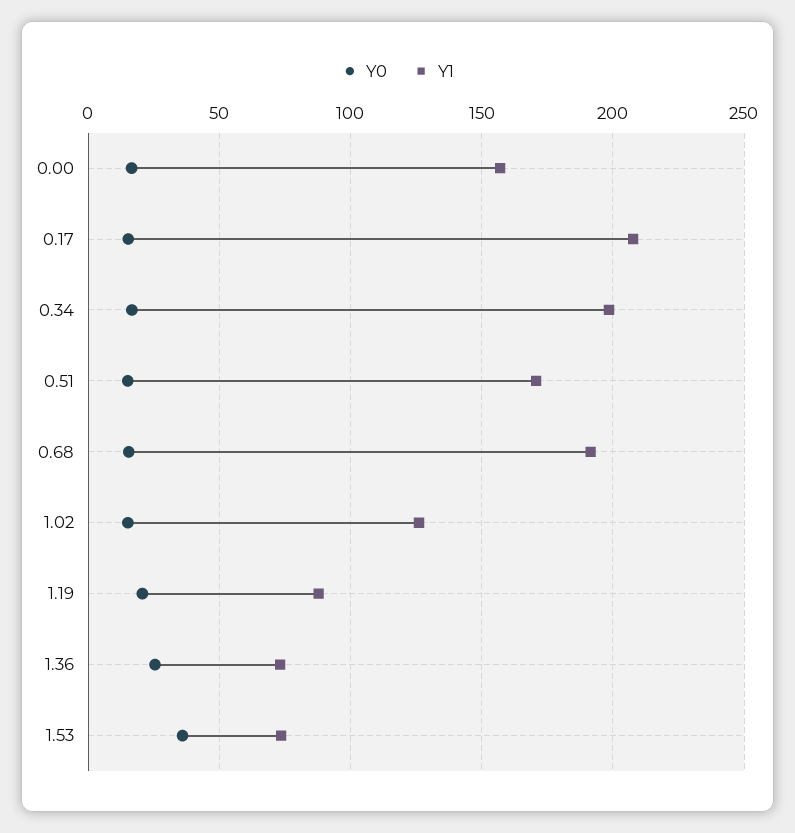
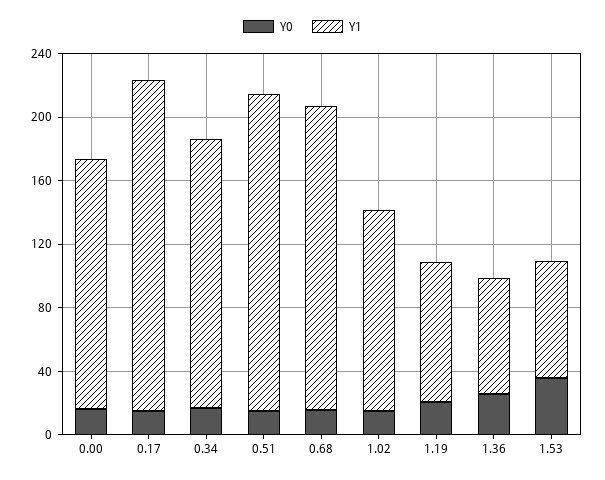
Y1, 0.34: 200 -> 170
Y1, 0.51: 170 -> 200

